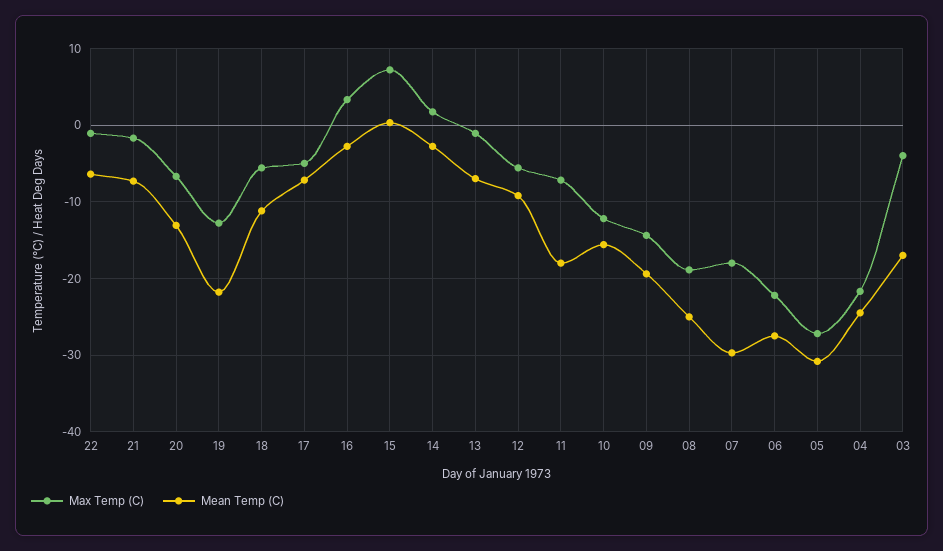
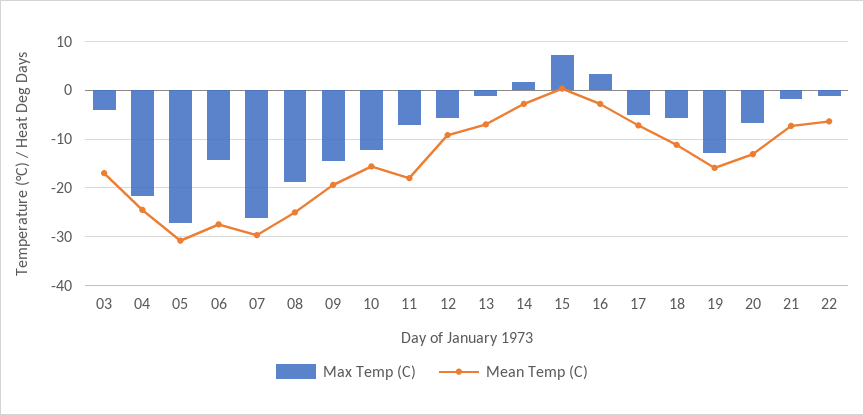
Mean Temp (C), 19: -22 -> -16
Max Temp (C), 07: -18 -> -26
Max Temp (C), 06: -22 -> -14

